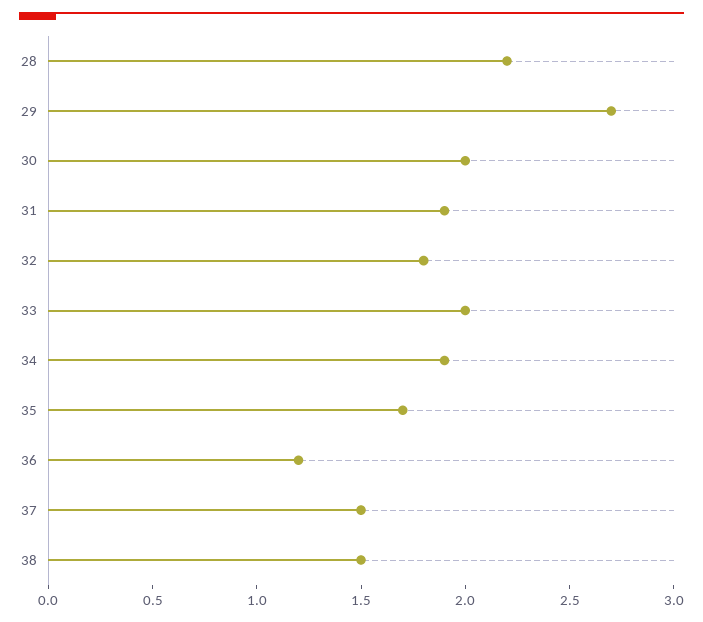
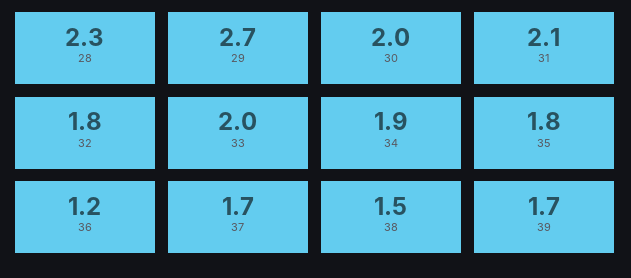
28: 2.2 -> 2.3
31: 1.9 -> 2.1
35: 1.7 -> 1.8
37: 1.5 -> 1.7
39: none -> 1.7

